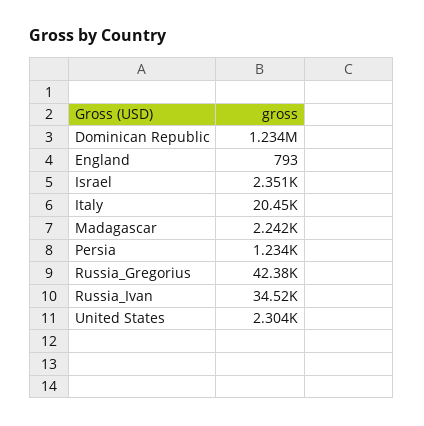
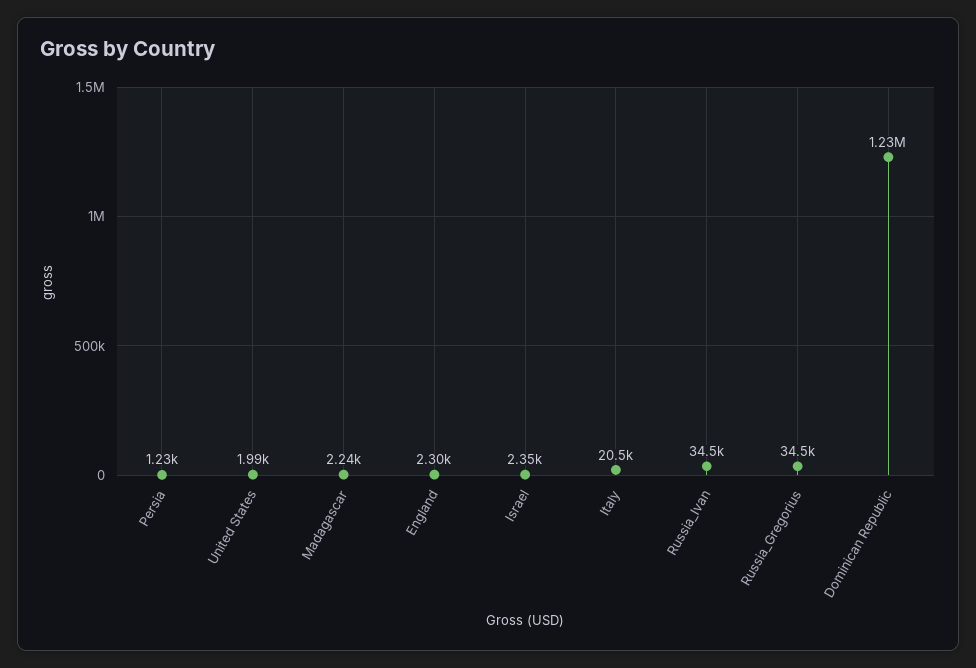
England: 793 -> 2300
Russia_Gregorius: 42380 -> 34500
United States: 2304 -> 1990

